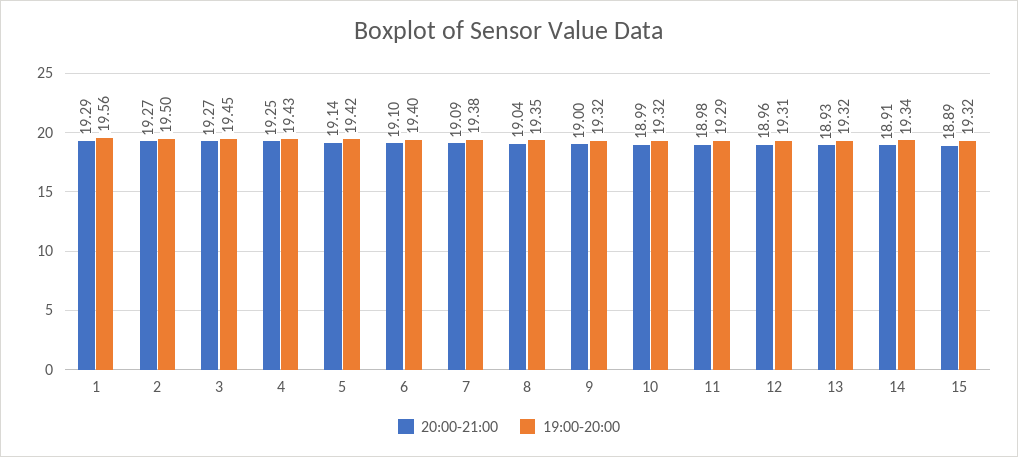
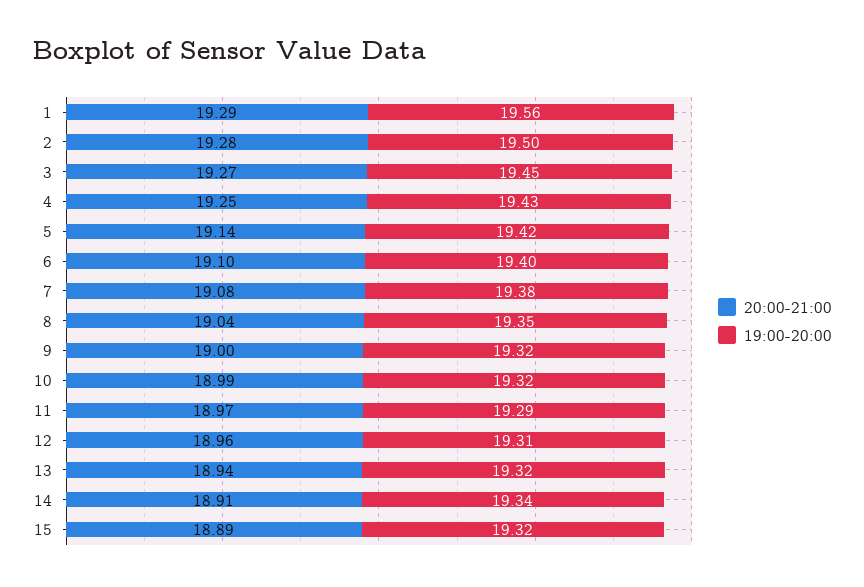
20:00-21:00, 2: 19.27 -> 19.28
20:00-21:00, 7: 19.09 -> 19.08
20:00-21:00, 11: 18.98 -> 18.97
20:00-21:00, 13: 18.93 -> 18.94

